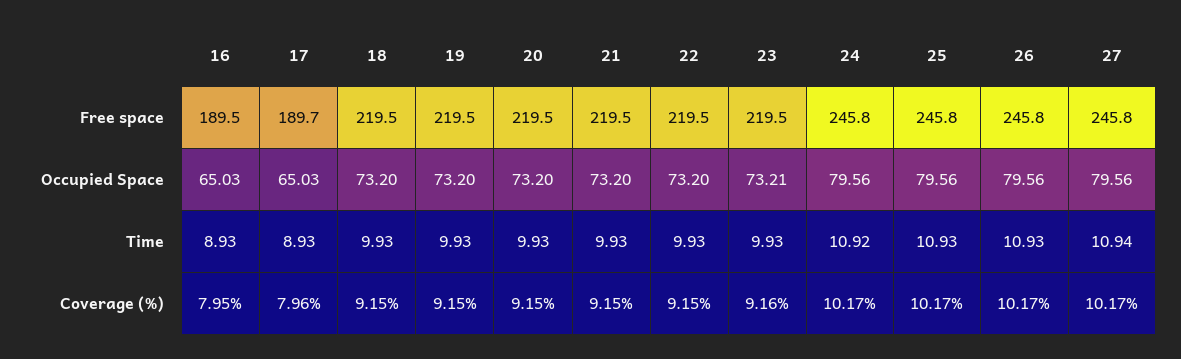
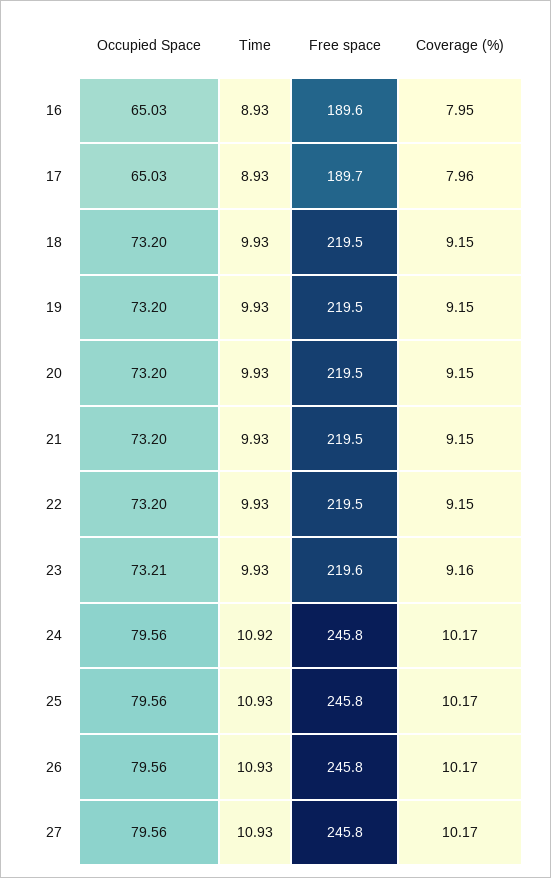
16, Free space: 189.5 -> 189.6
23, Free space: 219.5 -> 219.6
27, Time: 10.94 -> 10.93

